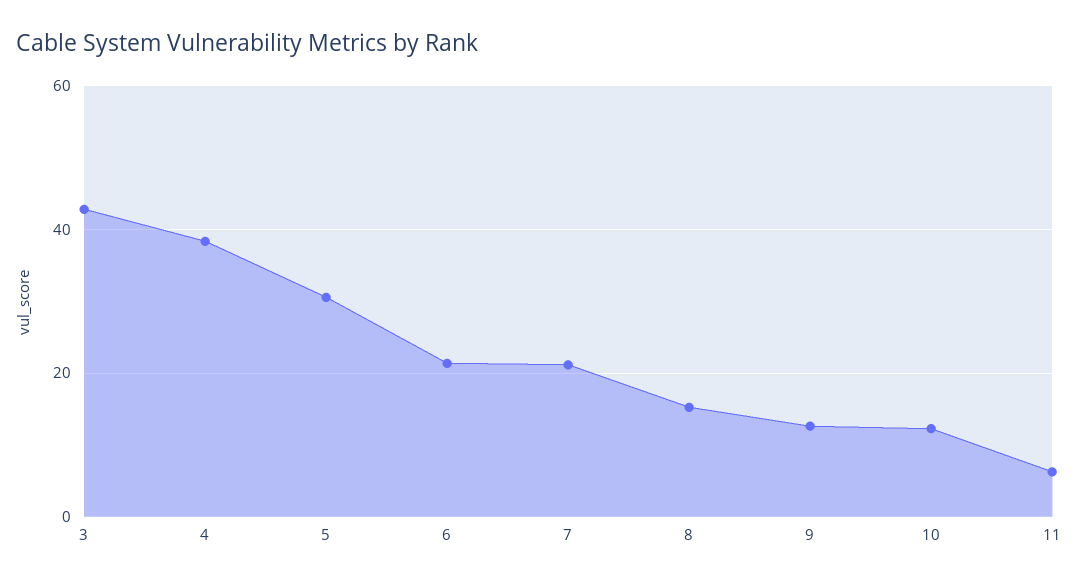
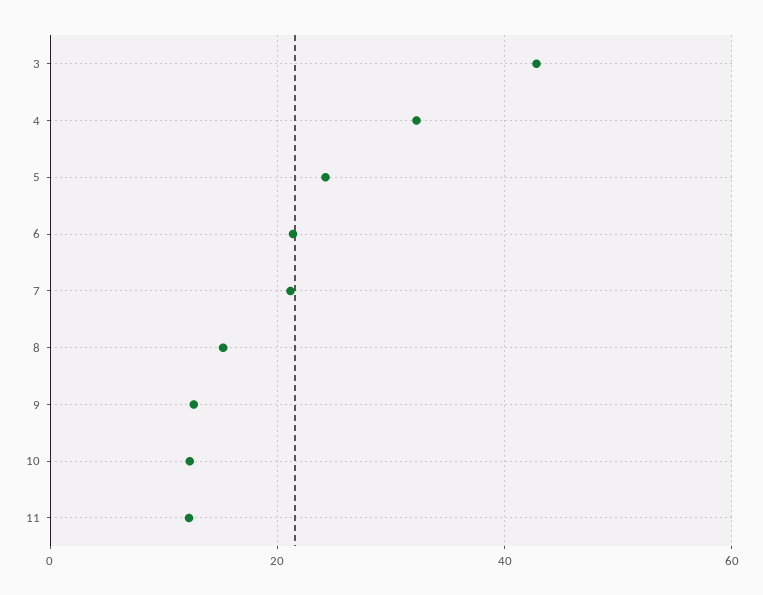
4: 38 -> 32
5: 30 -> 24
11: 6 -> 12

